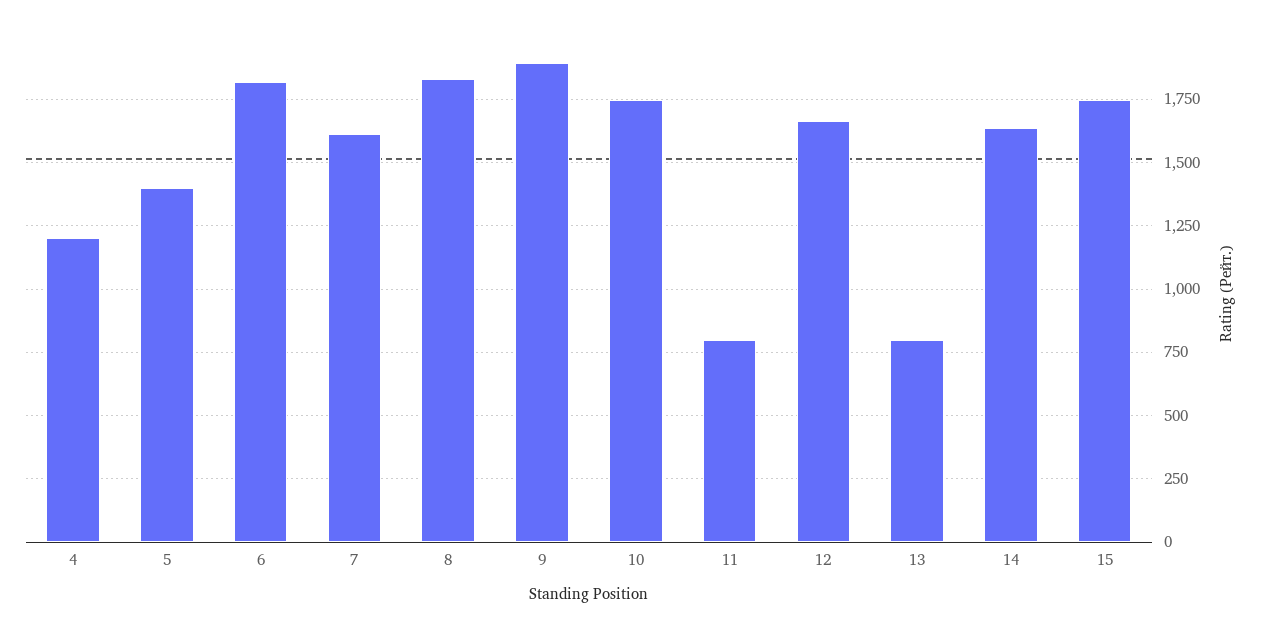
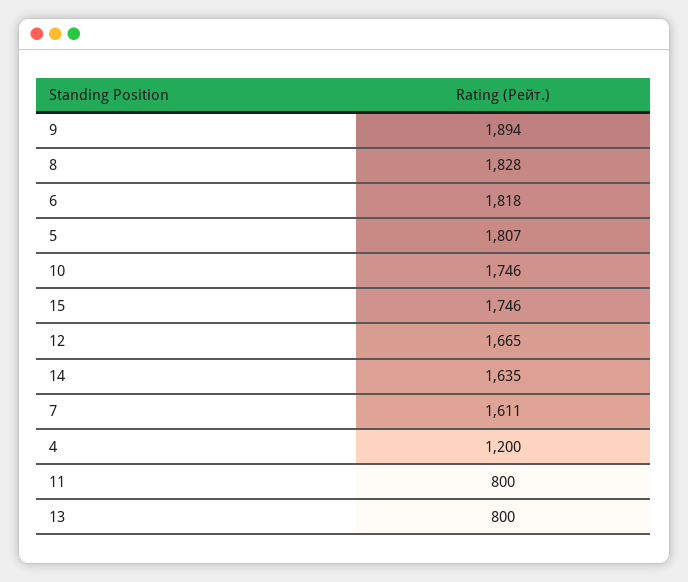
5: 1400 -> 1807

